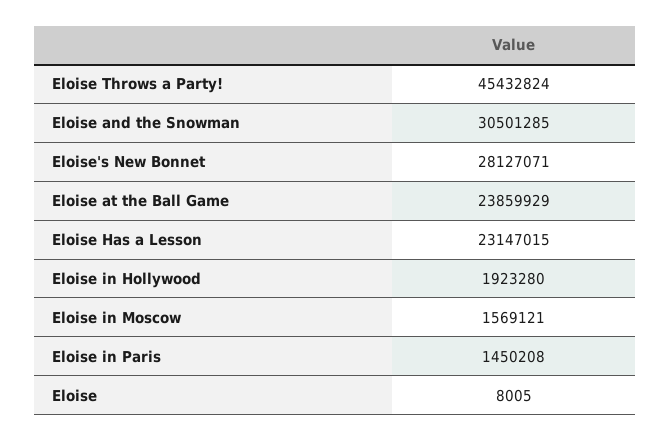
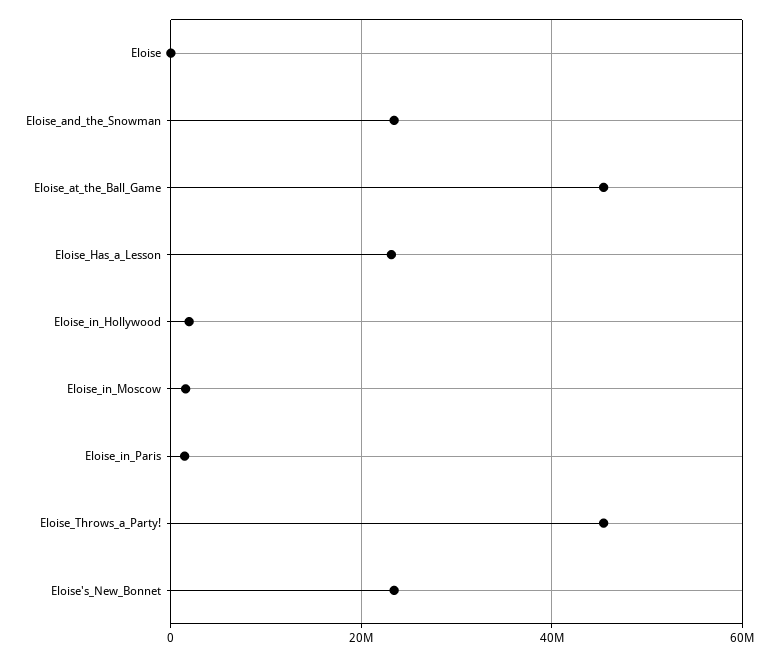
Eloise and the Snowman: 30501285 -> 24000000
Eloise's New Bonnet: 28127071 -> 24000000
Eloise at the Ball Game: 23859929 -> 46000000

